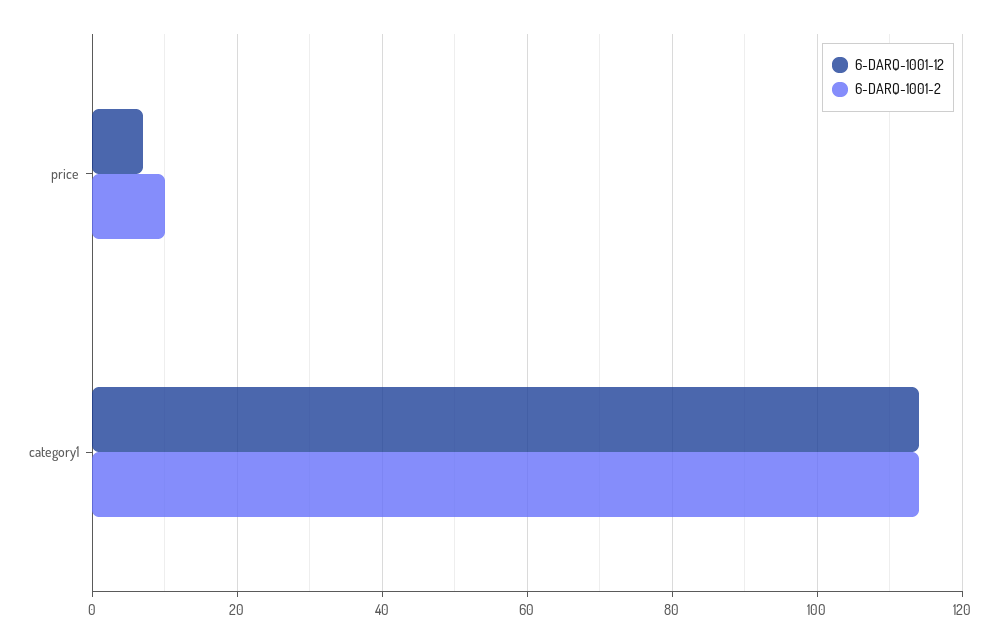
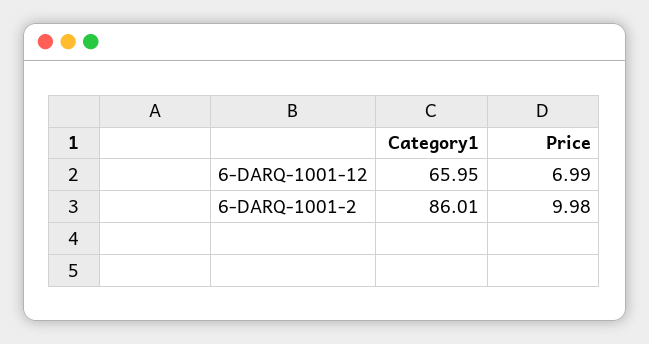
6-DARQ-1001-12, category1: 114 -> 65.95
6-DARQ-1001-2, category1: 114 -> 86.01

